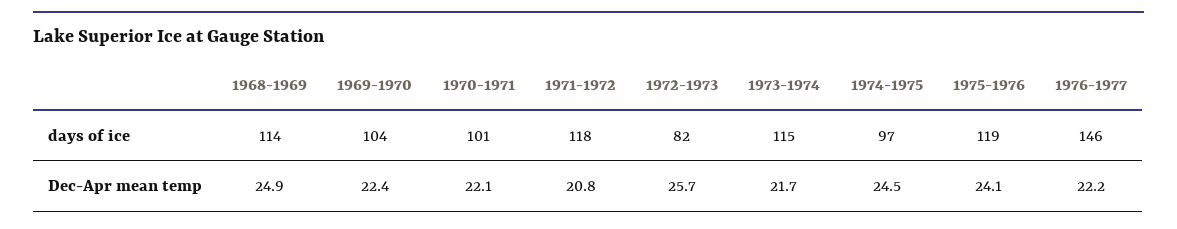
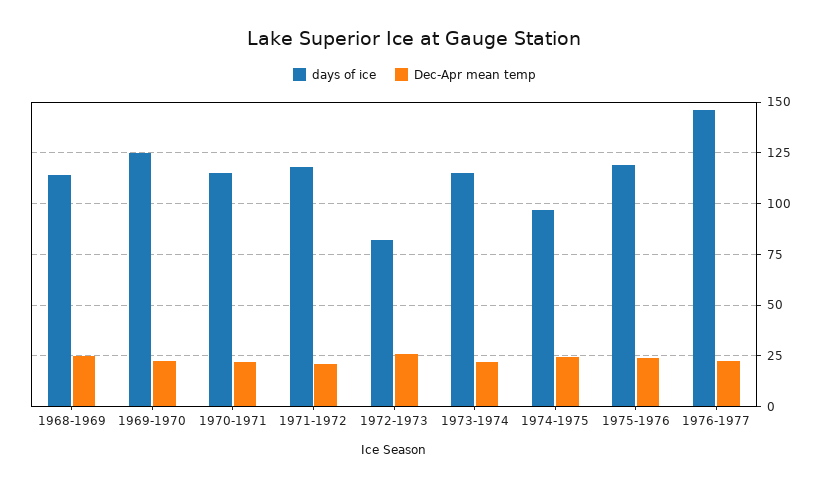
days of ice, 1969-1970: 104 -> 125
days of ice, 1970-1971: 101 -> 115

